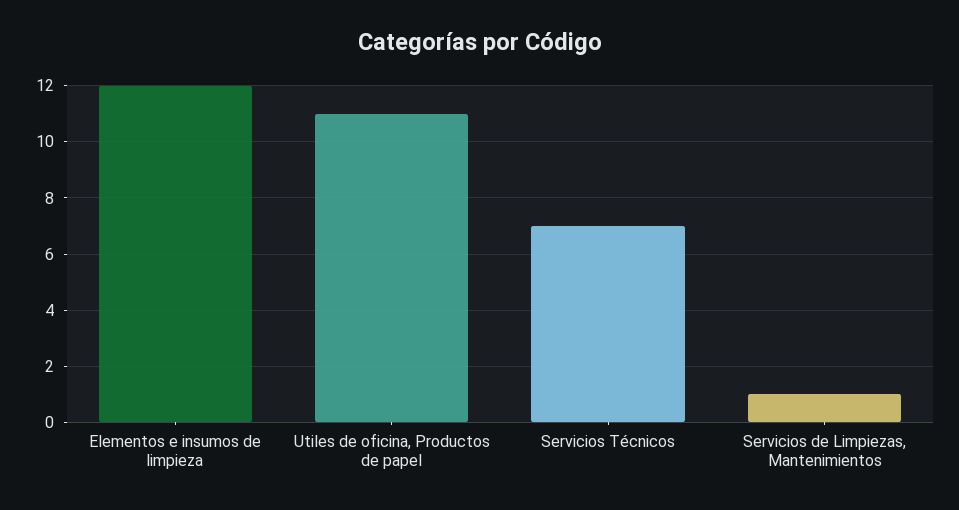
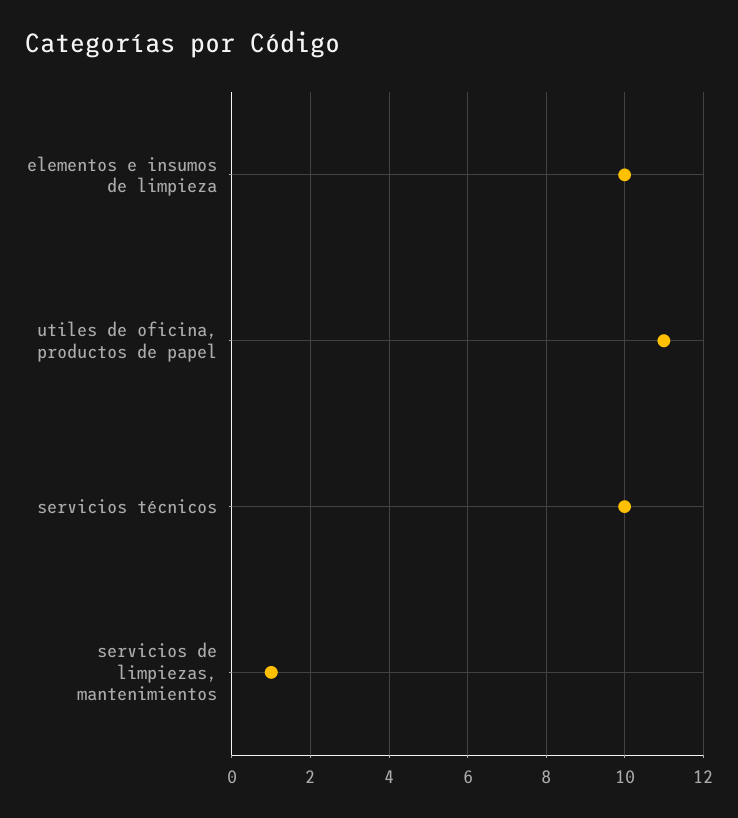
Elementos e insumos de limpieza: 12 -> 10
Servicios Técnicos: 7 -> 10

